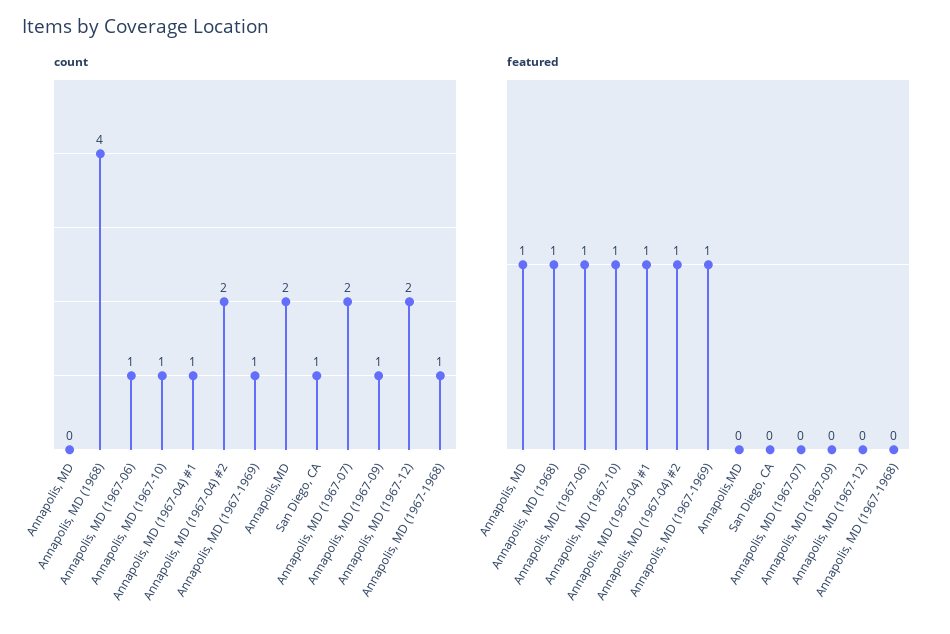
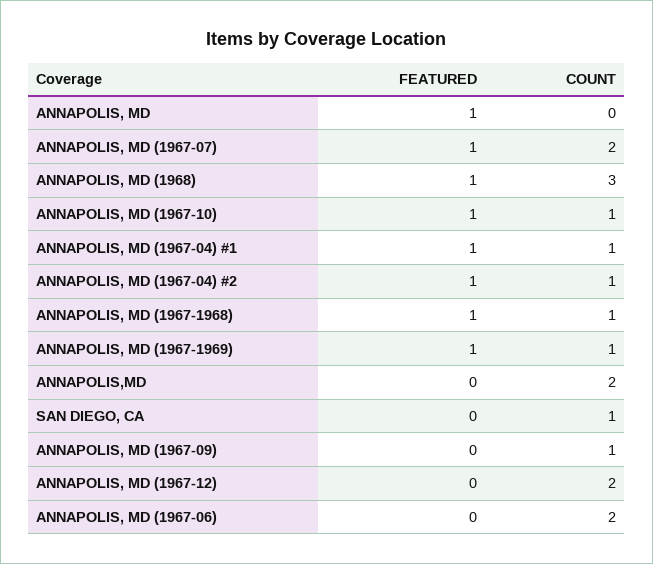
count, Annapolis, MD (1968): 4 -> 3
count, Annapolis, MD (1967-06): 1 -> 2
count, Annapolis, MD (1967-04) #2: 2 -> 1
featured, Annapolis, MD (1967-06): 1 -> 0
featured, Annapolis, MD (1967-07): 0 -> 1
featured, Annapolis, MD (1967-1968): 0 -> 1

